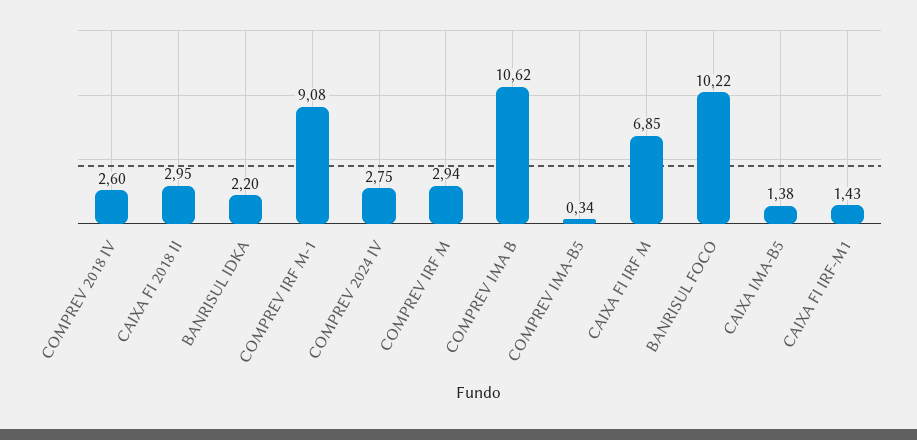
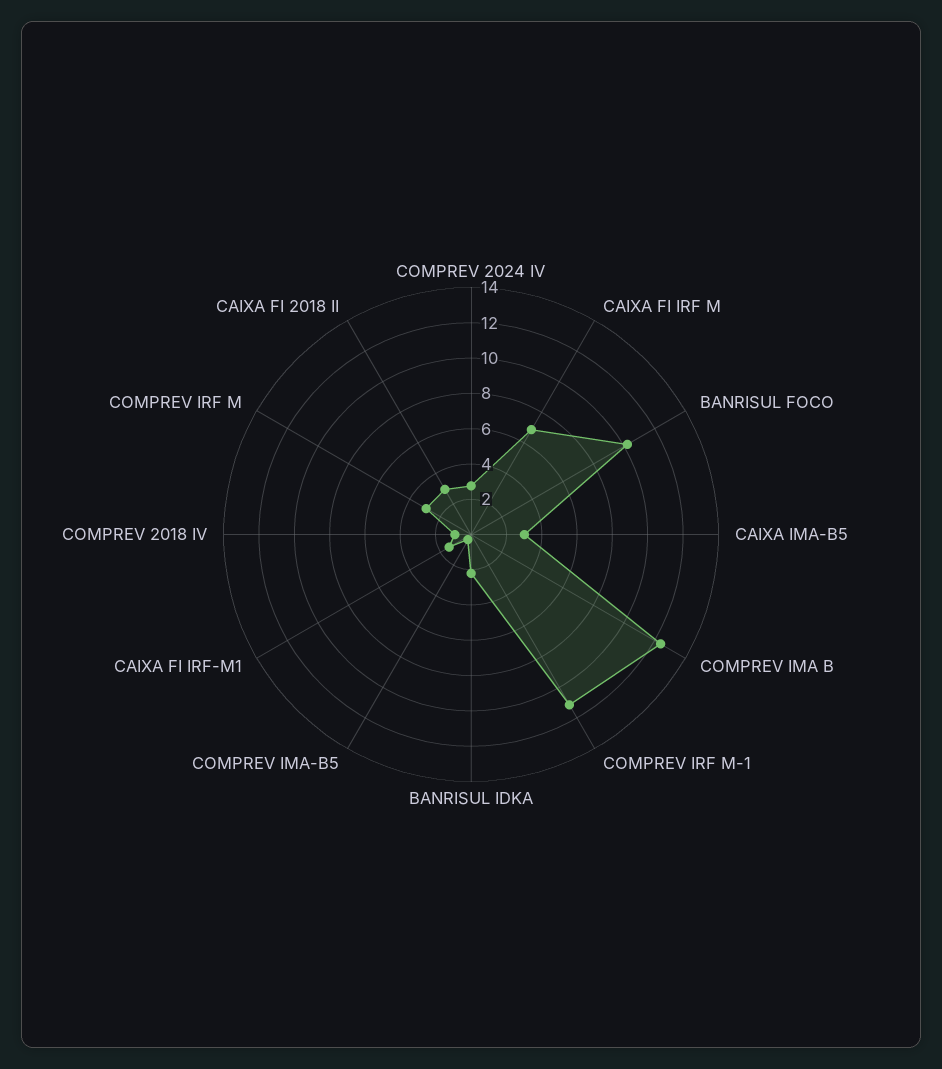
COMPREV 2018 IV: 2.6 -> 1
COMPREV IRF M-1: 9.08 -> 11
COMPREV IMA B: 10.62 -> 12.5
CAIXA IMA-B5: 1.38 -> 3

